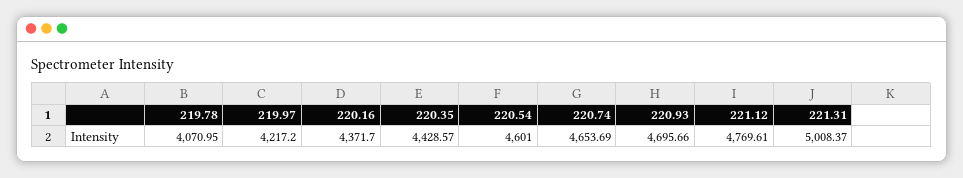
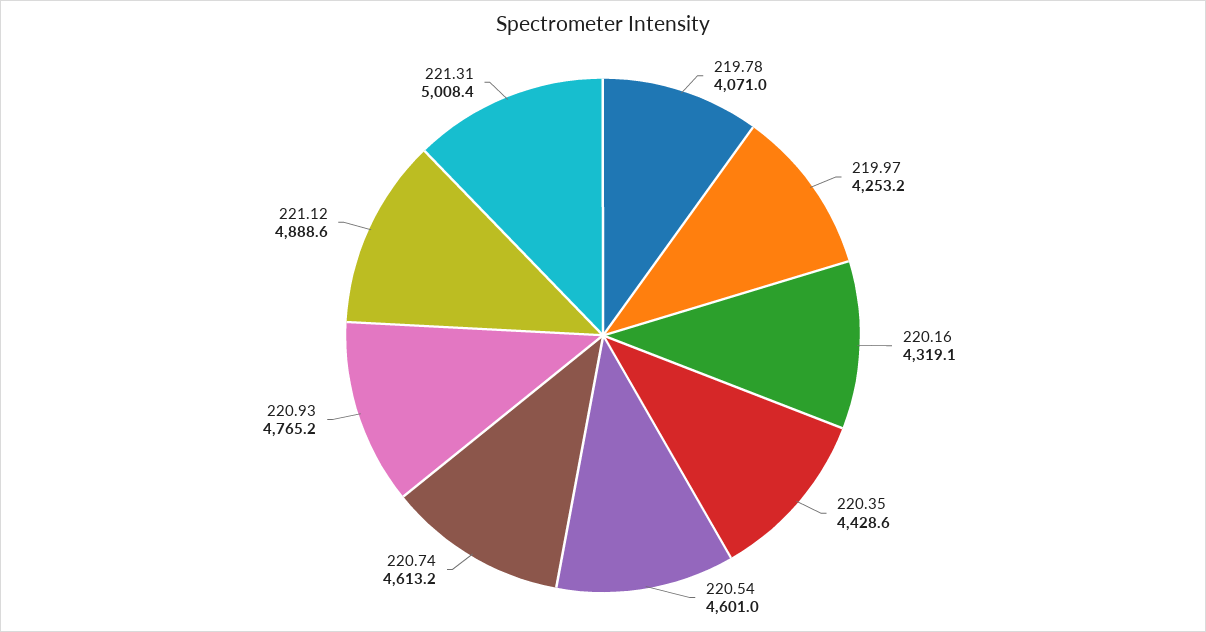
219.97: 4217.2 -> 4253.2
220.16: 4371.7 -> 4319.1
220.74: 4653.69 -> 4613.2
220.93: 4695.66 -> 4765.2
221.12: 4769.61 -> 4888.6

